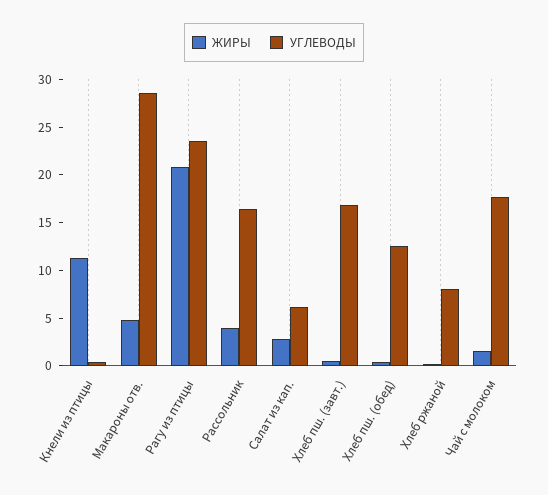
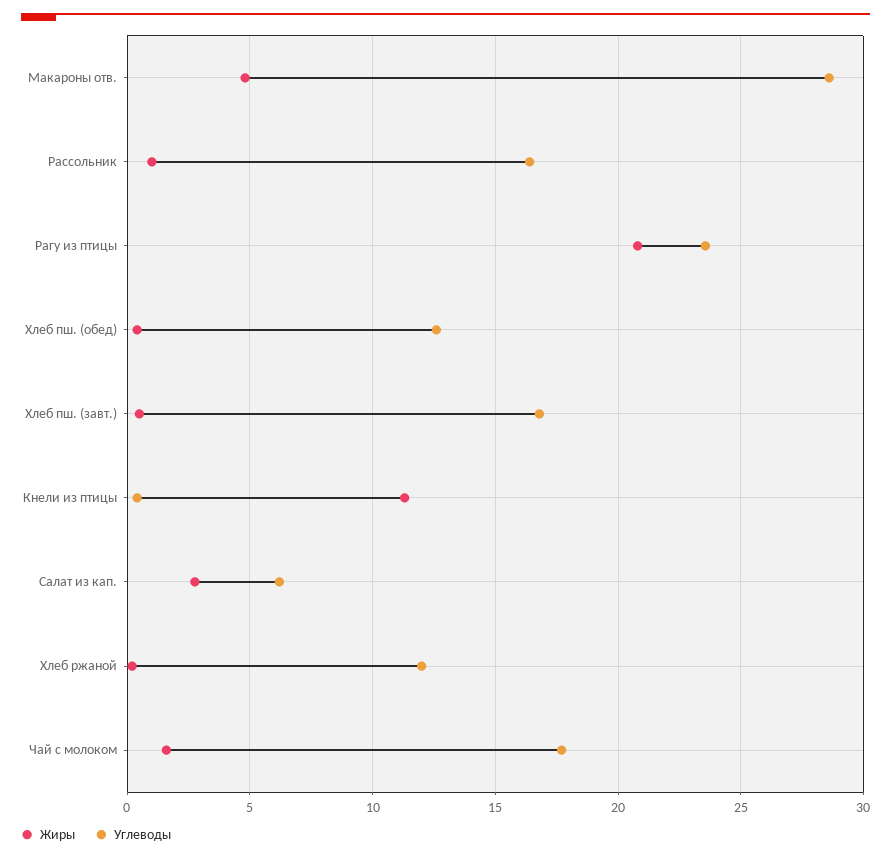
ЖИРЫ, Рассольник: 4 -> 1
УГЛЕВОДЫ, Хлеб ржаной: 8 -> 12

